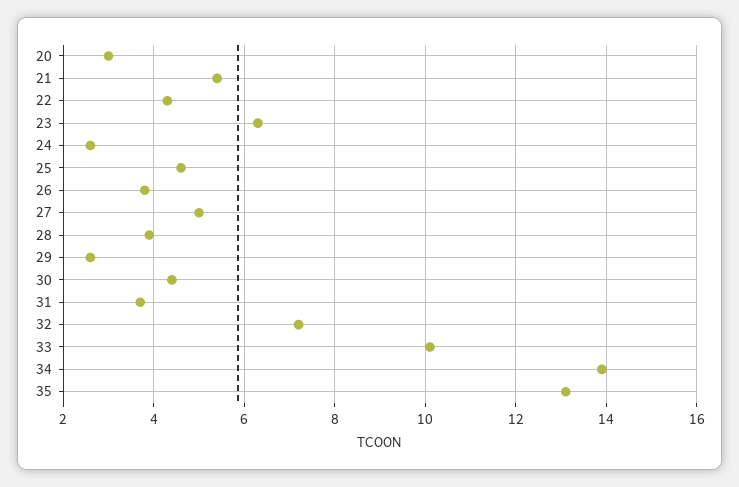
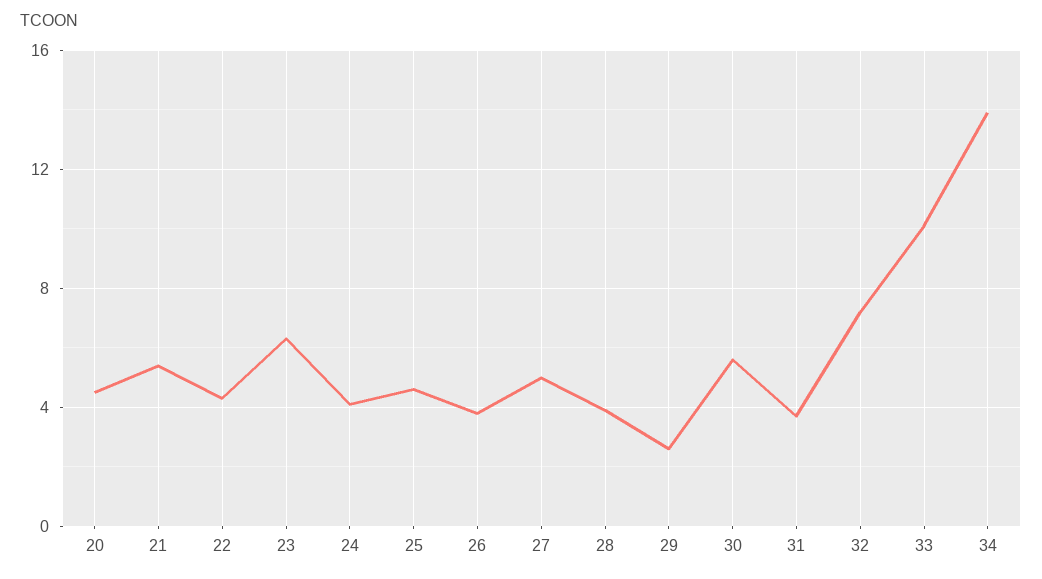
20: 3 -> 4.5
24: 2.5 -> 4
30: 4.5 -> 5.5
35: 13 -> none

